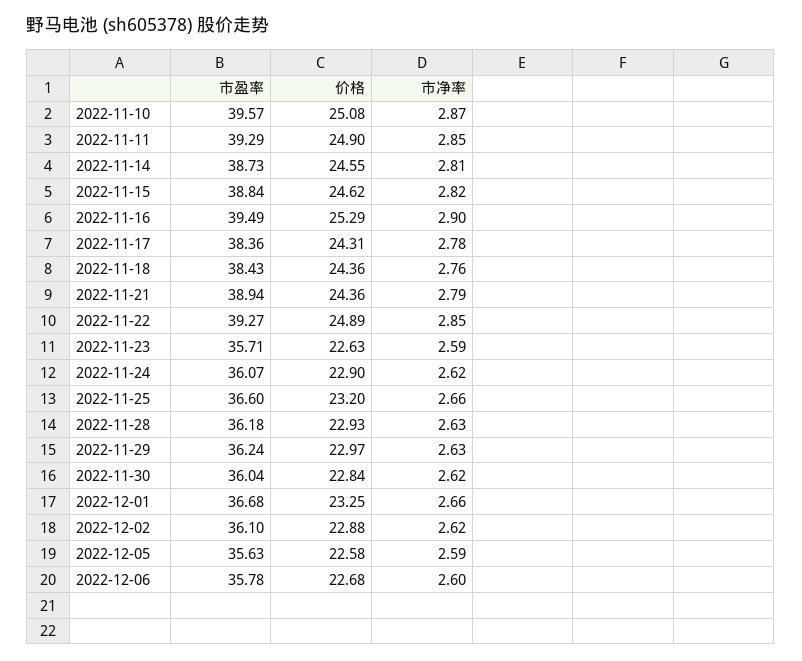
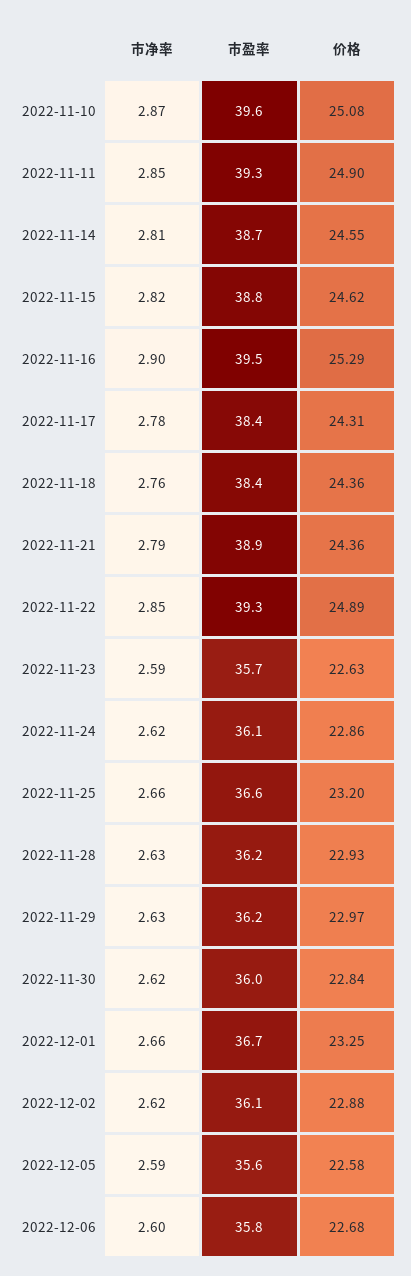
价格, 2022-11-24: 22.9 -> 22.86

